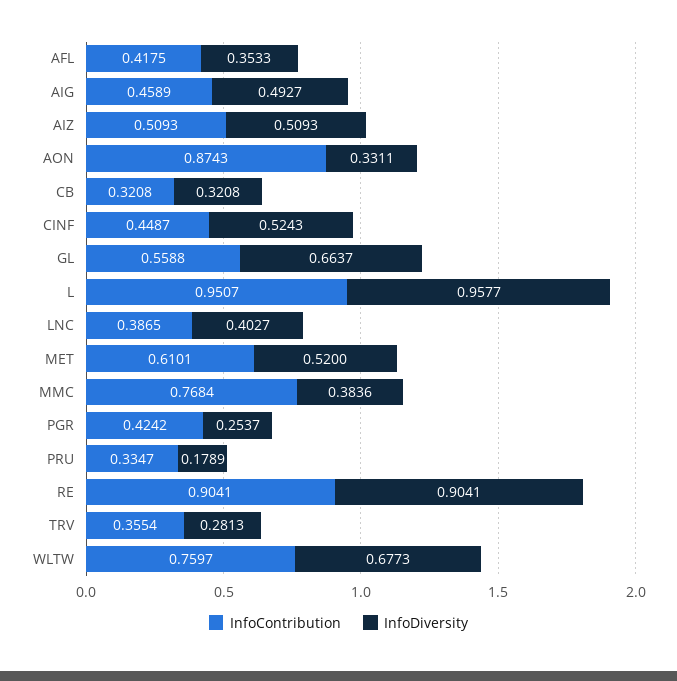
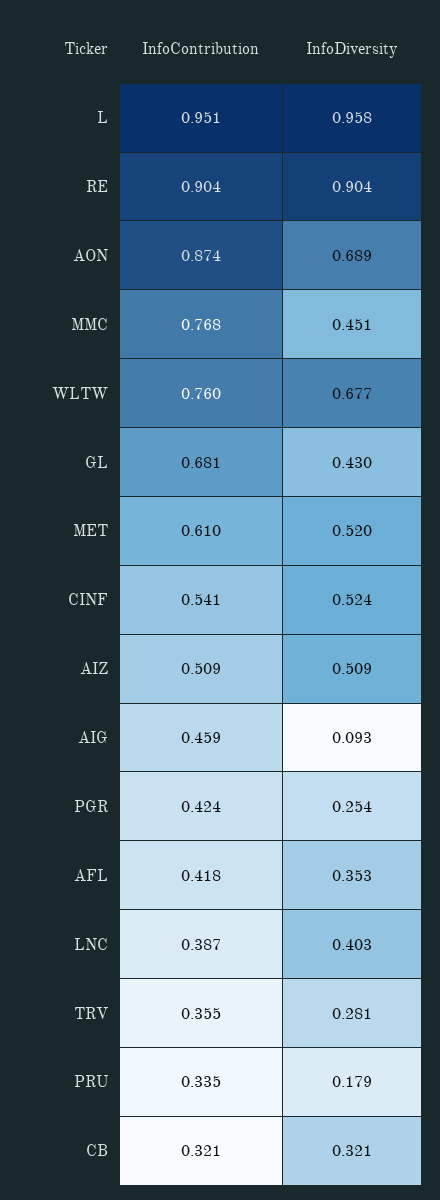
InfoDiversity, AIG: 0.4927 -> 0.093
InfoDiversity, AON: 0.3311 -> 0.689
InfoContribution, CINF: 0.4487 -> 0.541
InfoContribution, GL: 0.5588 -> 0.681
InfoDiversity, GL: 0.6637 -> 0.43
InfoDiversity, MMC: 0.3836 -> 0.451

